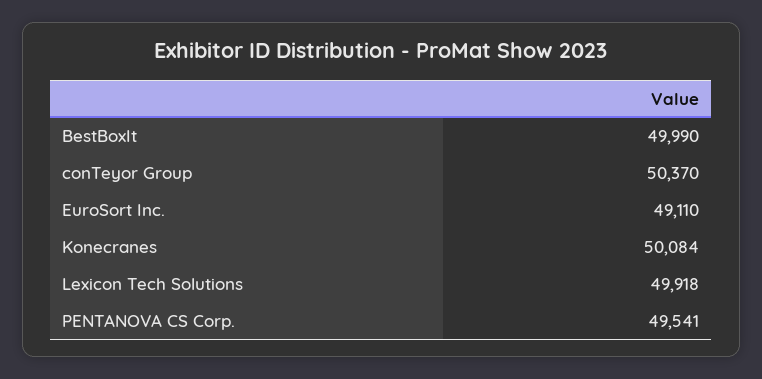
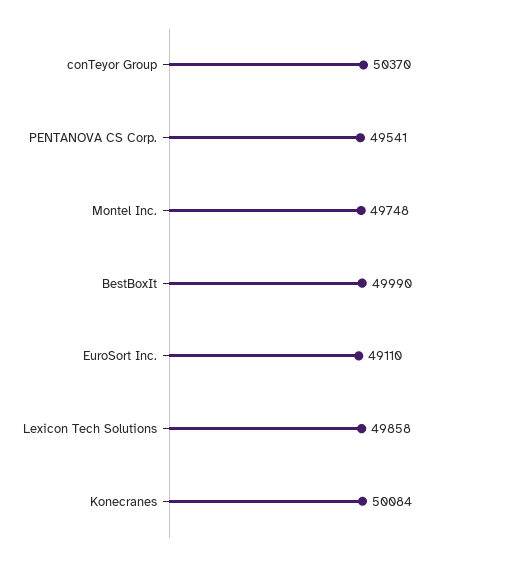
Lexicon Tech Solutions: 49918 -> 49858
Montel Inc.: none -> 49748

